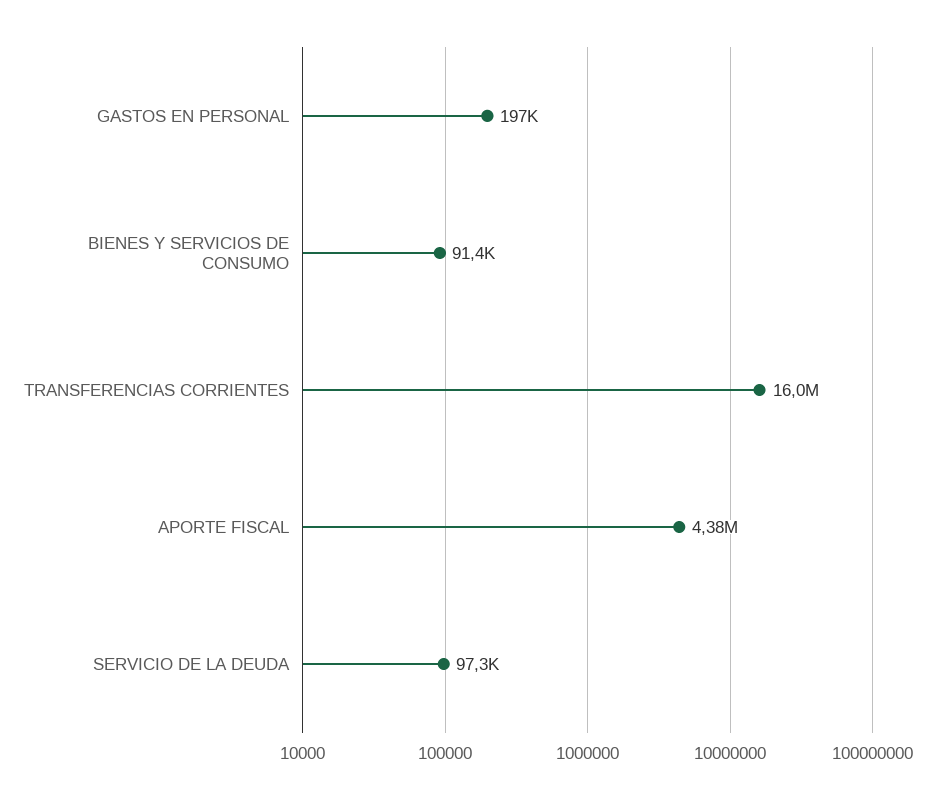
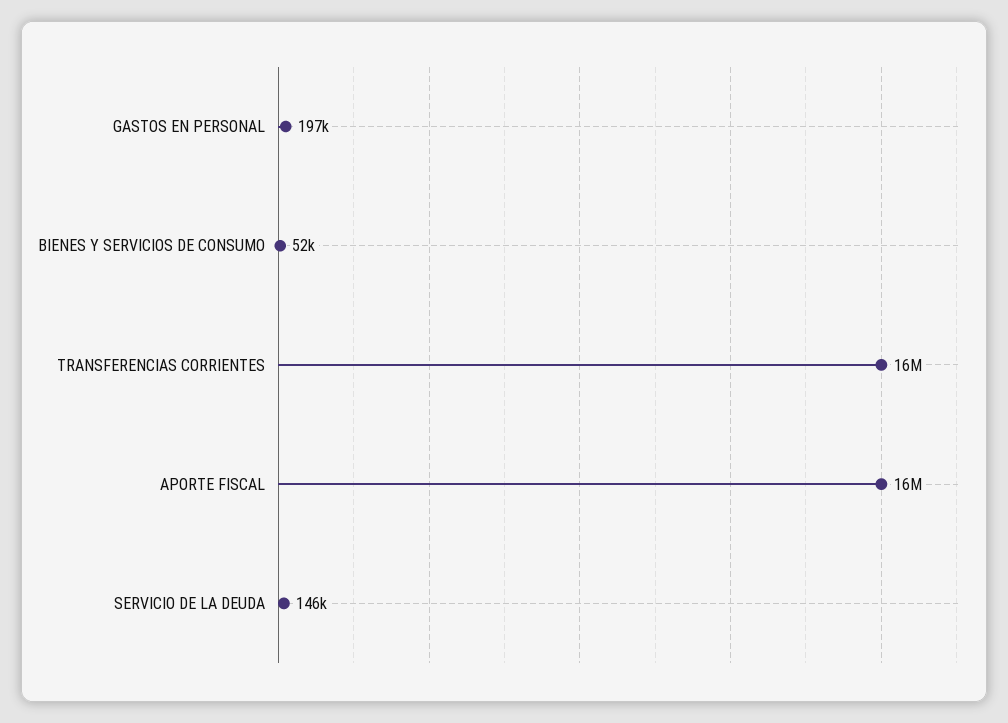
BIENES Y SERVICIOS DE CONSUMO: 91400 -> 52000
APORTE FISCAL: 4380000 -> 16000000
SERVICIO DE LA DEUDA: 97300 -> 146000

